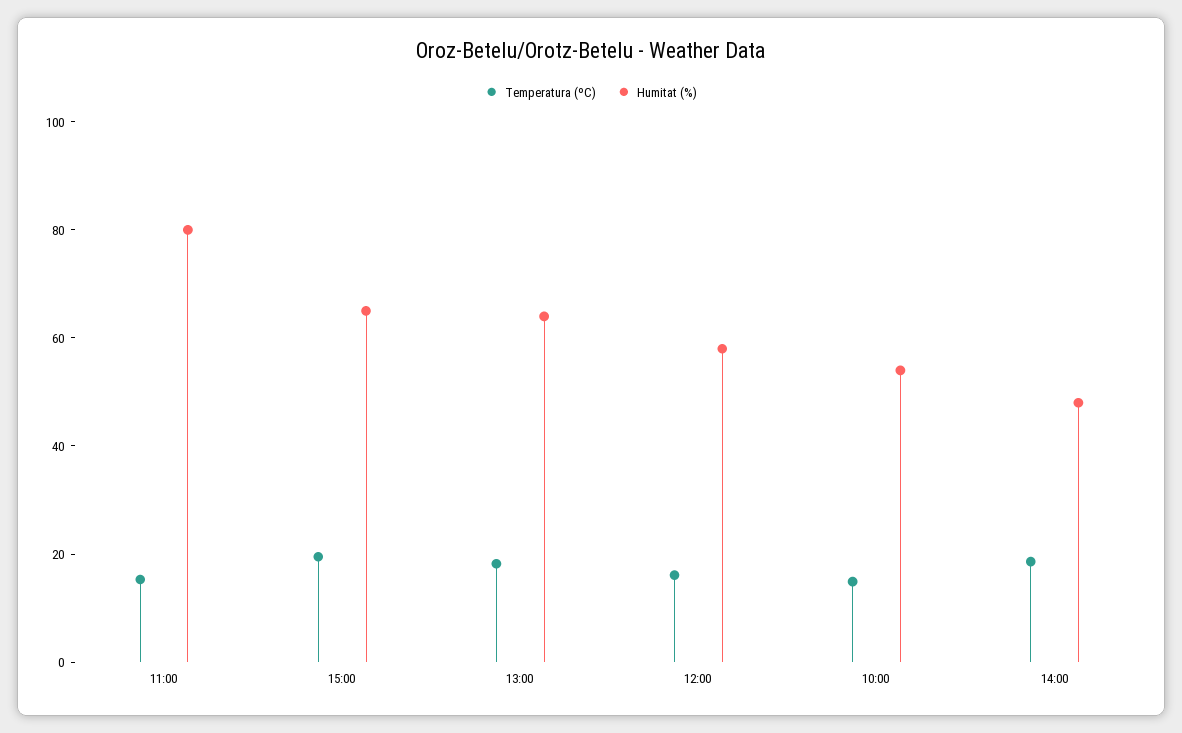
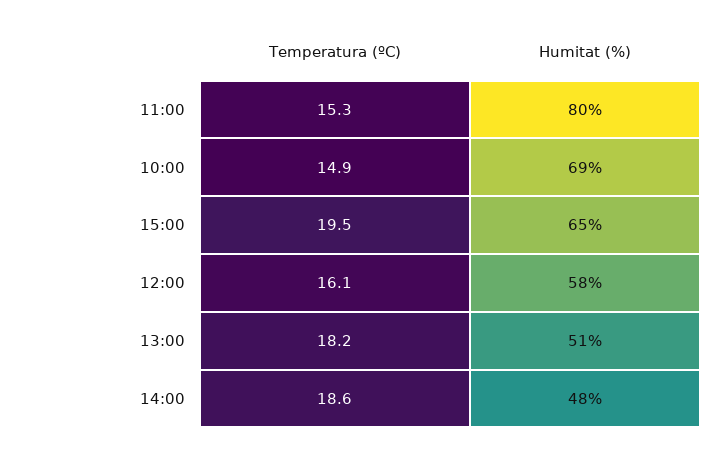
Humitat (%), 13:00: 65 -> 51
Humitat (%), 10:00: 55 -> 69

